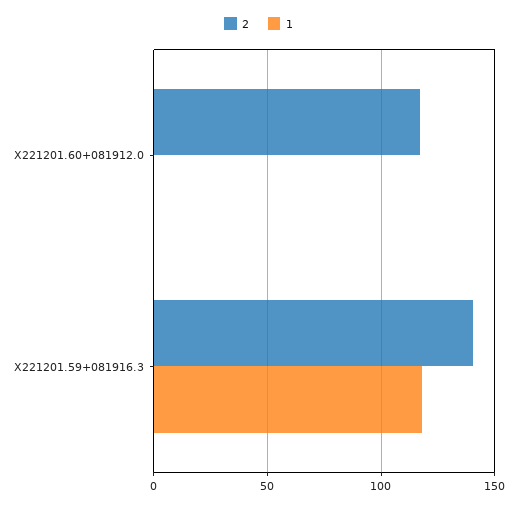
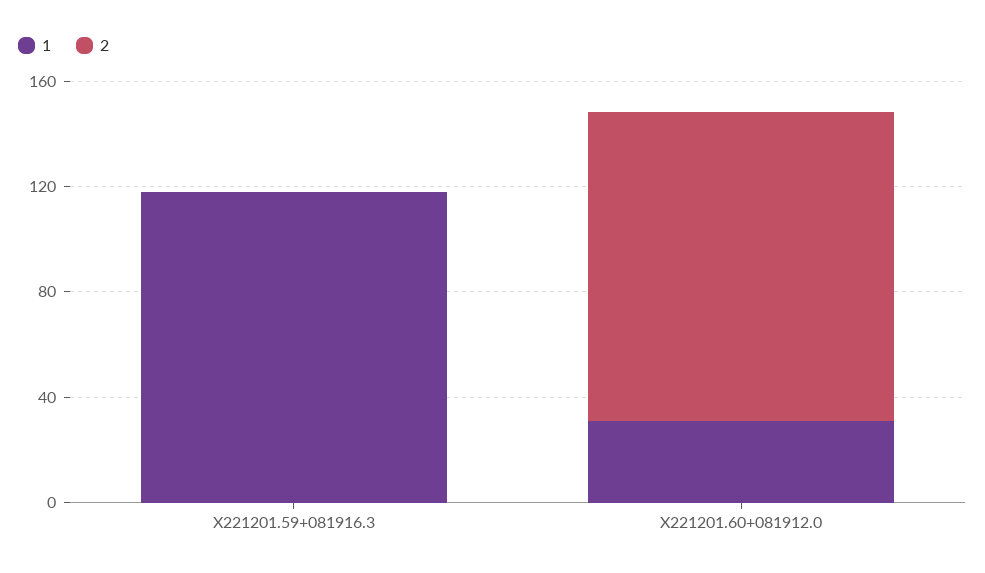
1, X221201.60+081912.0: 0 -> 30
2, X221201.59+081916.3: 140 -> 0

